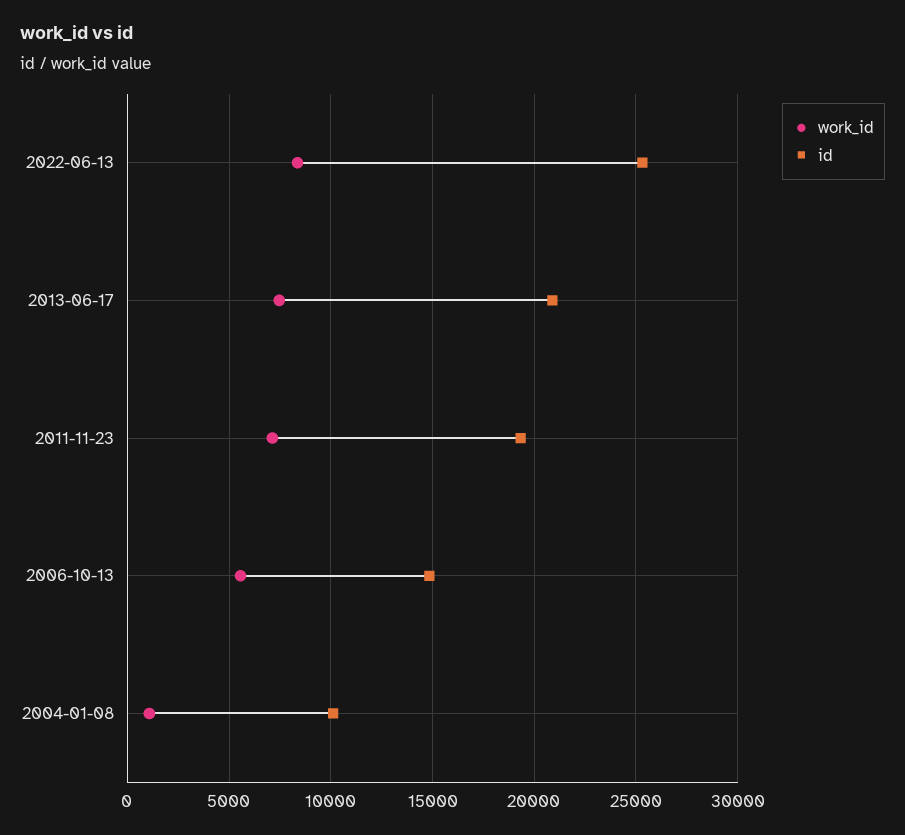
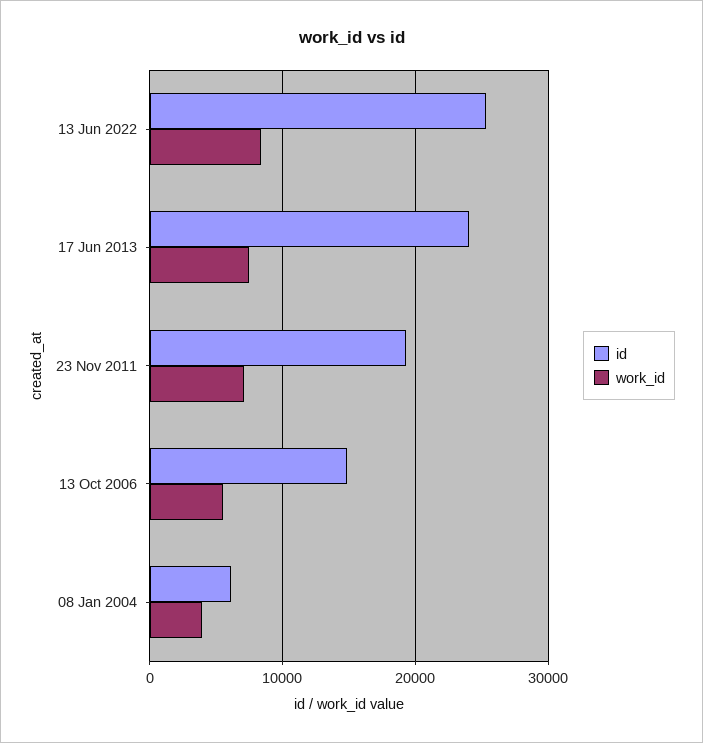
id, 2013-06-17: 21000 -> 24000
work_id, 2004-01-08: 1000 -> 4000
id, 2004-01-08: 10000 -> 6000

